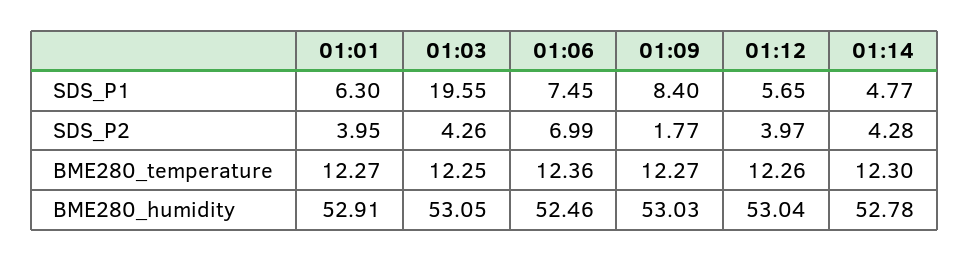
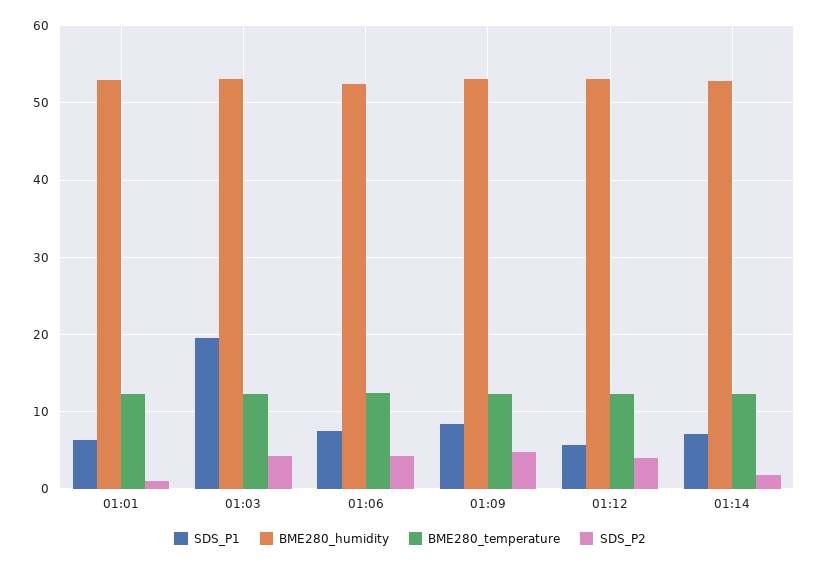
SDS_P1, 01:14: 4.77 -> 7
SDS_P2, 01:01: 3.95 -> 1
SDS_P2, 01:06: 6.99 -> 4
SDS_P2, 01:09: 1.77 -> 5
SDS_P2, 01:14: 4.28 -> 2

